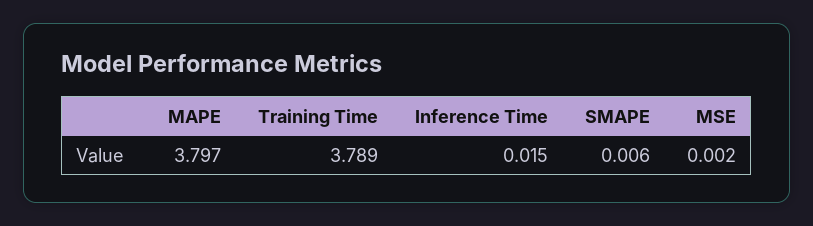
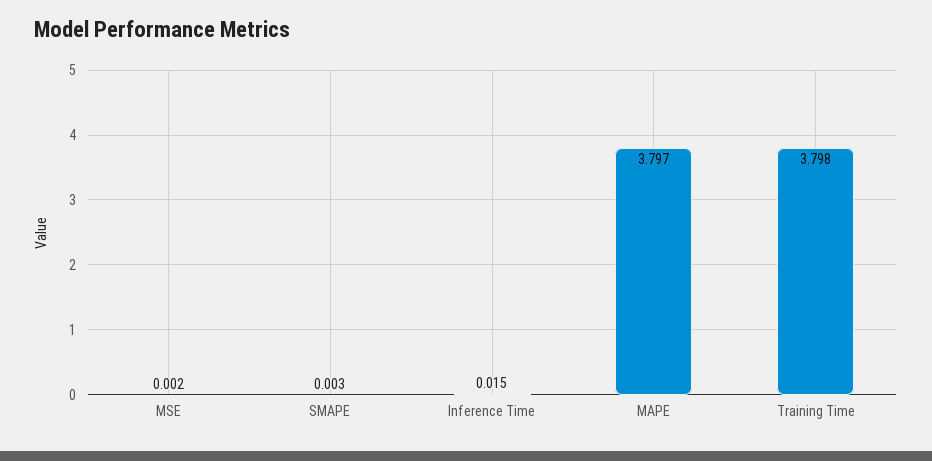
Training Time: 3.789 -> 3.798
SMAPE: 0.006 -> 0.003

